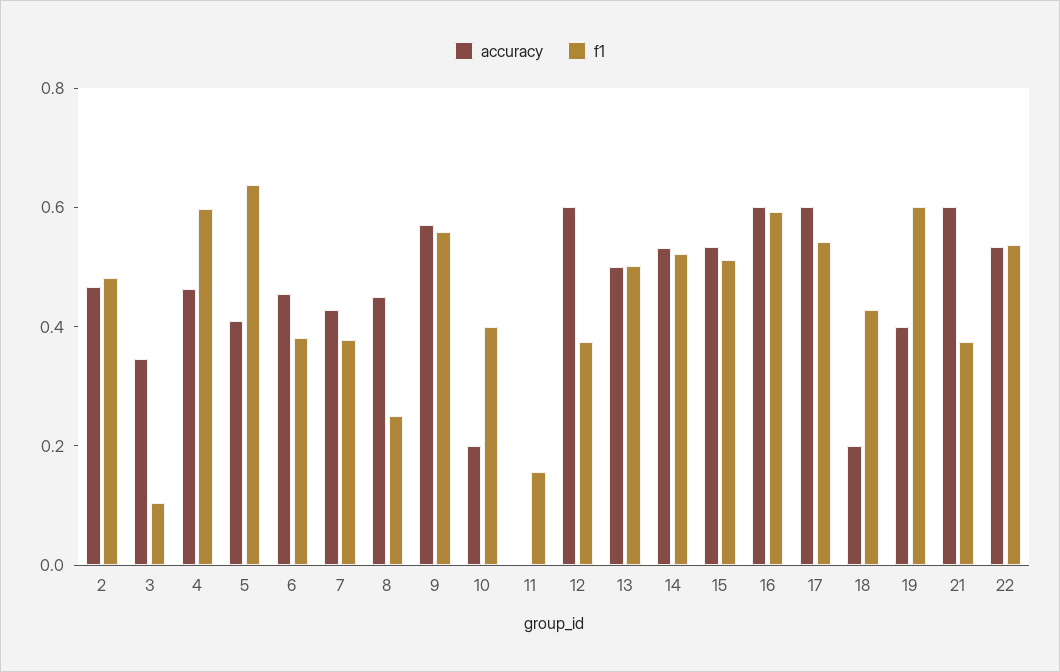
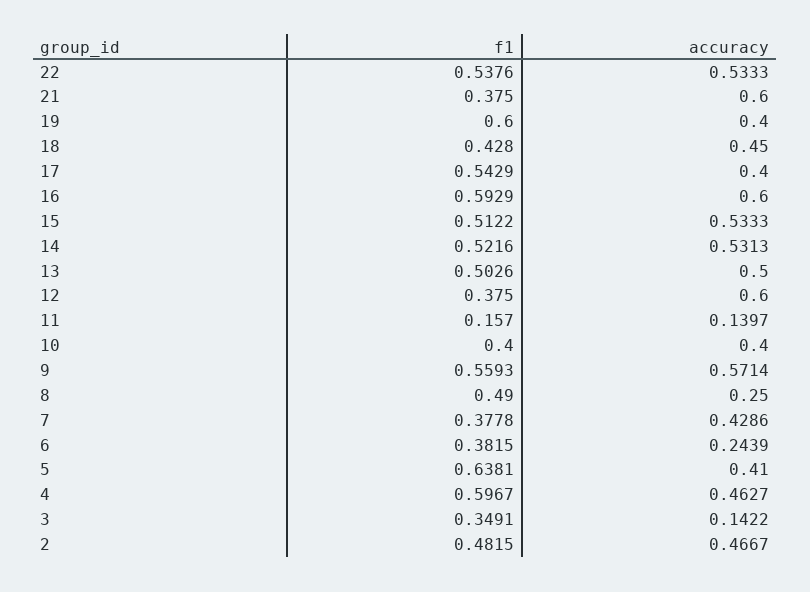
accuracy, 3: 0.35 -> 0.1422
f1, 3: 0.1 -> 0.3491
accuracy, 6: 0.45 -> 0.2439
accuracy, 8: 0.45 -> 0.25
f1, 8: 0.25 -> 0.49
accuracy, 10: 0.2 -> 0.4
accuracy, 11: 0 -> 0.1397
accuracy, 17: 0.6 -> 0.4
accuracy, 18: 0.2 -> 0.45

